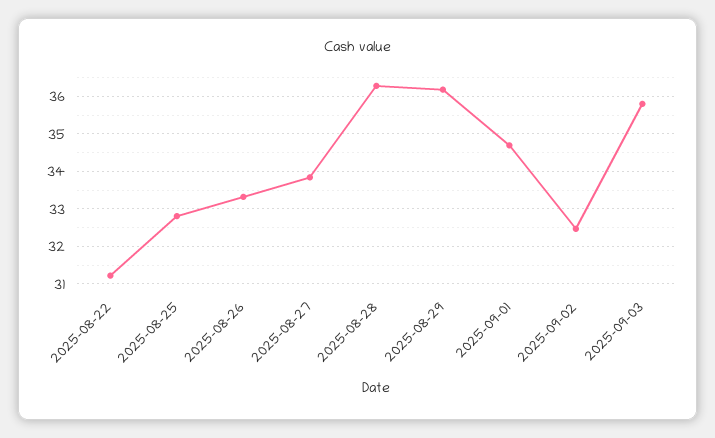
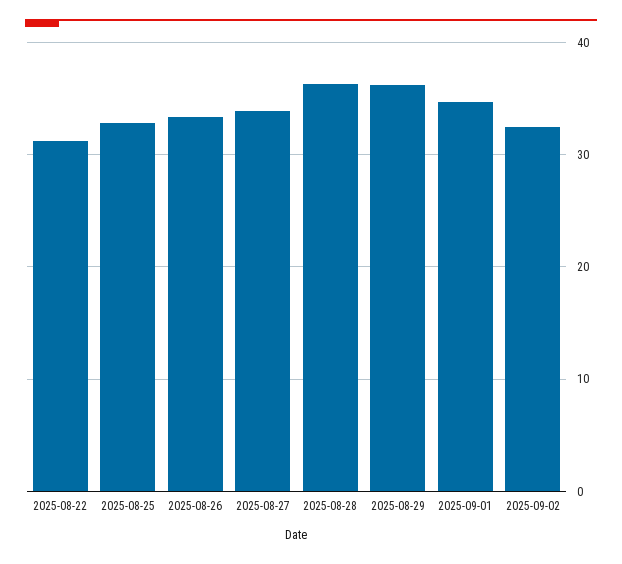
2025-09-03: 35.8 -> none

